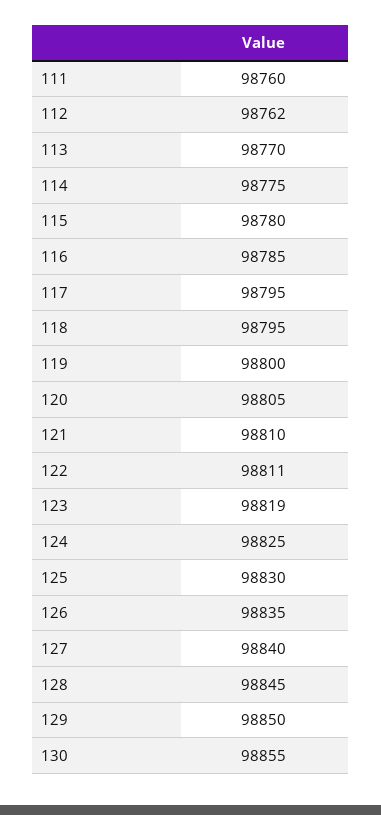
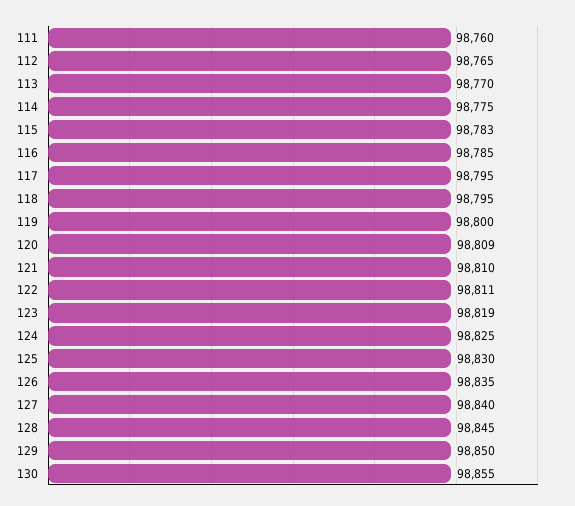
112: 98762 -> 98765
115: 98780 -> 98783
120: 98805 -> 98809

